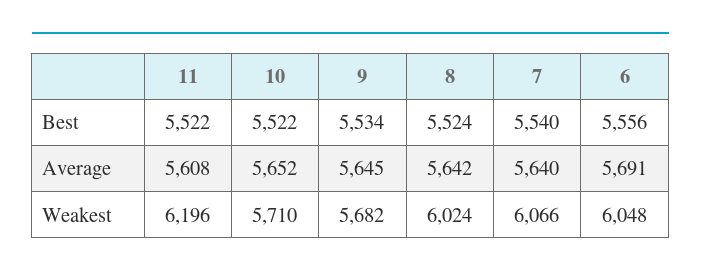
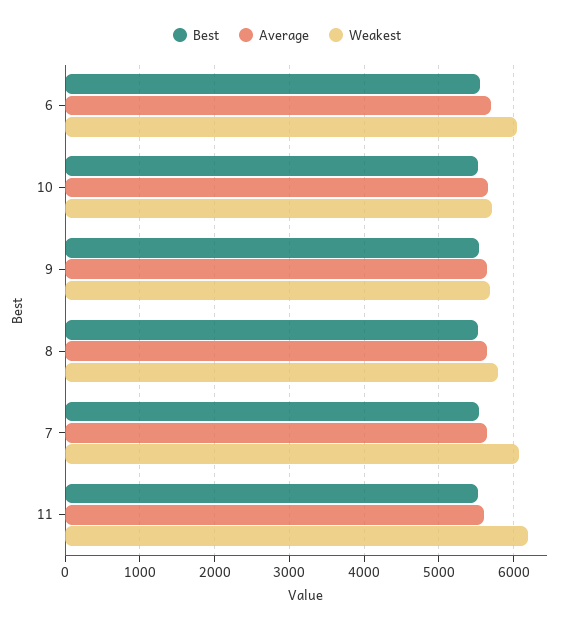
Weakest, 8: 6024 -> 5800

